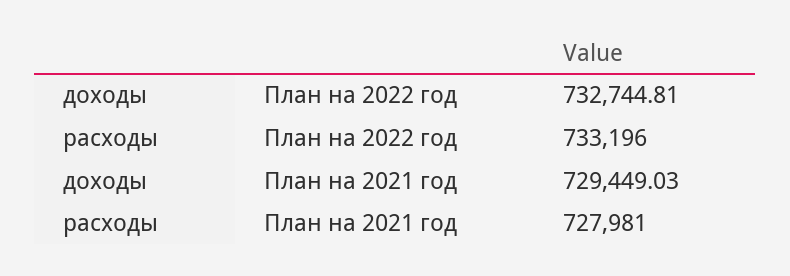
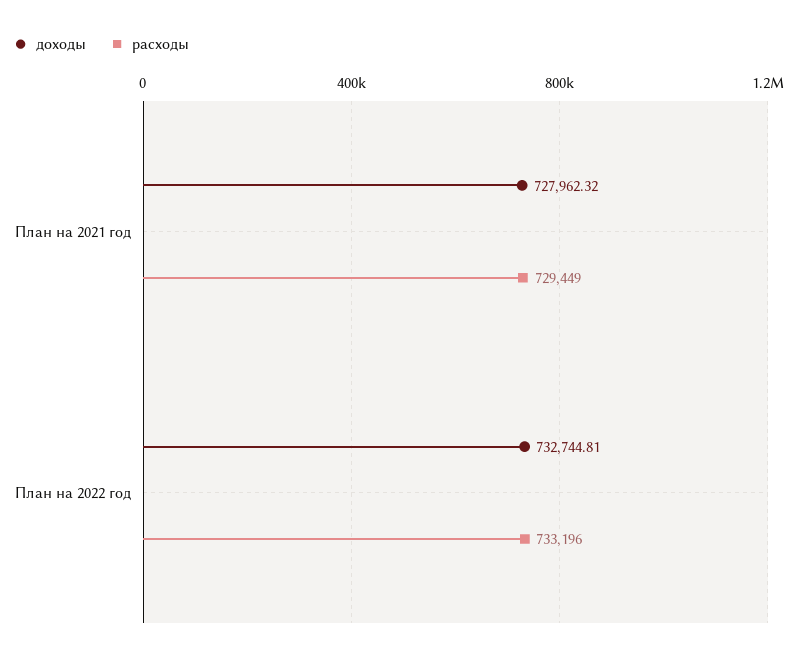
доходы, План на 2021 год: 729449.03 -> 727962.32
расходы, План на 2021 год: 727981 -> 729449

